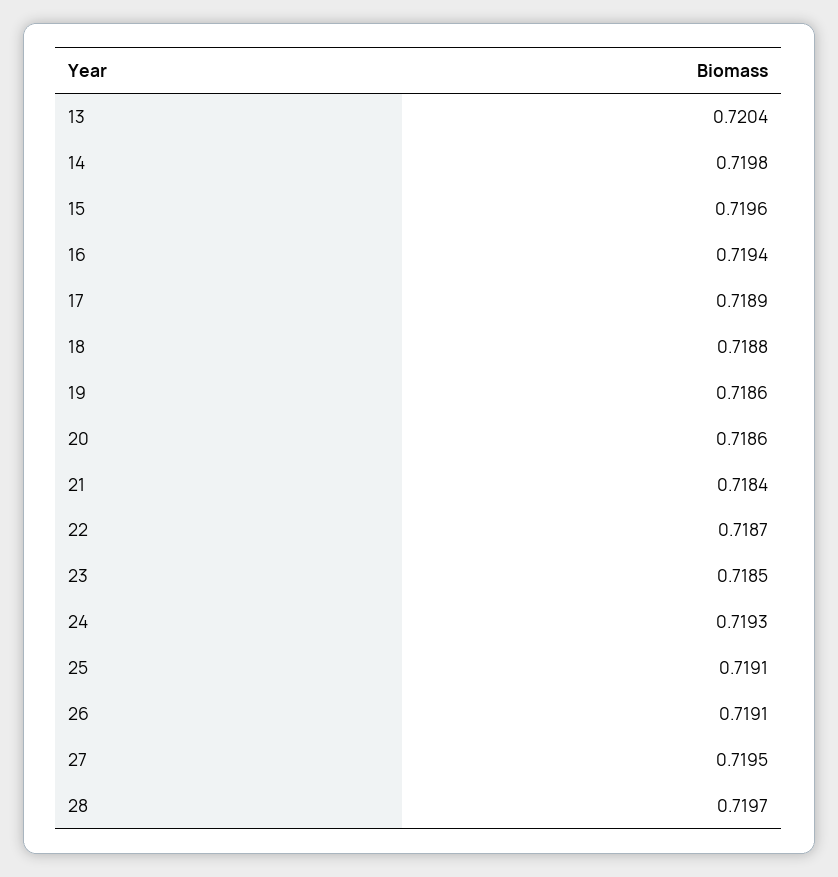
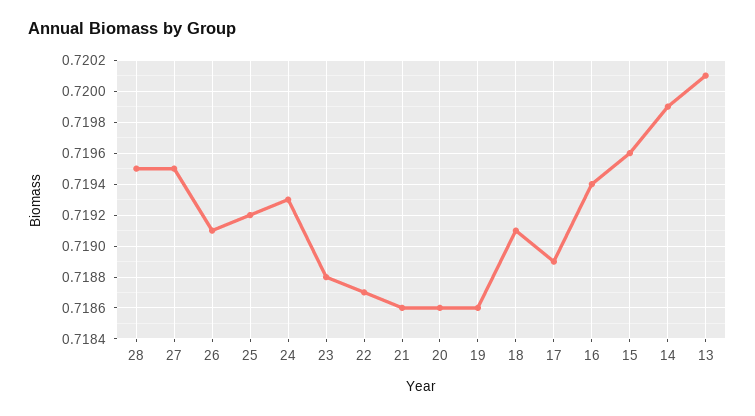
13: 0.7204 -> 0.7201
14: 0.7198 -> 0.7199
18: 0.7188 -> 0.7191
21: 0.7184 -> 0.7186
23: 0.7185 -> 0.7188
25: 0.7191 -> 0.7192
28: 0.7197 -> 0.7195

